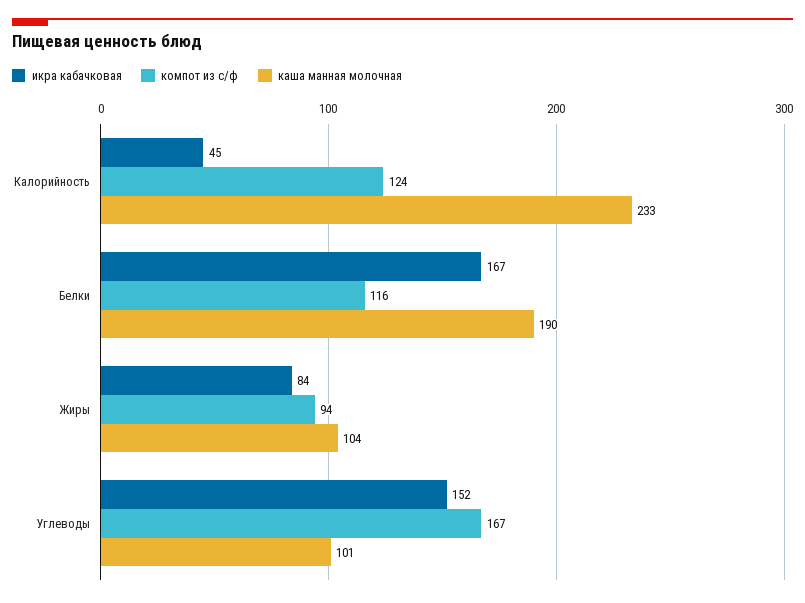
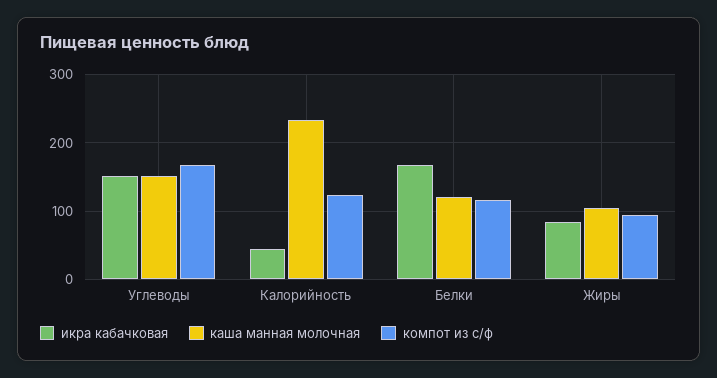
каша манная молочная, Белки: 190 -> 120
каша манная молочная, Углеводы: 101 -> 150

